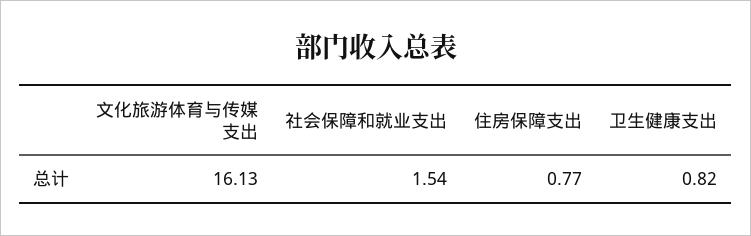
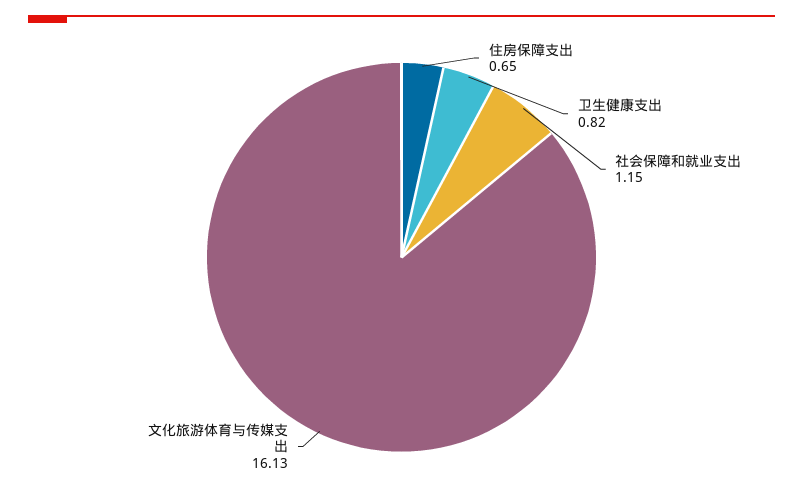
社会保障和就业支出: 1.54 -> 1.15
住房保障支出: 0.77 -> 0.65

